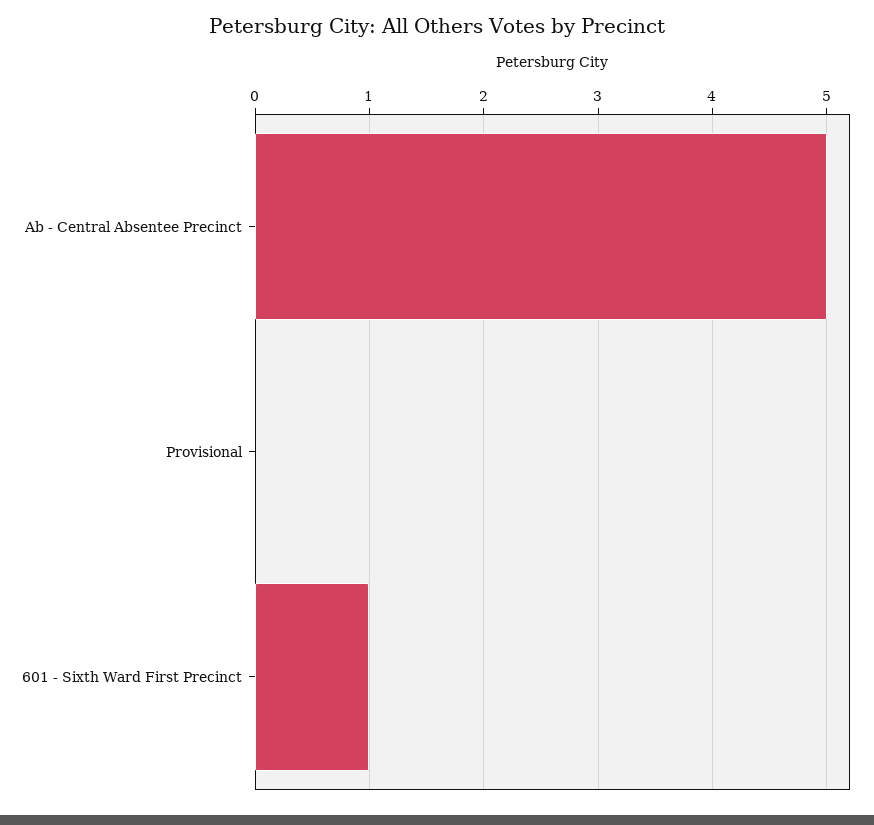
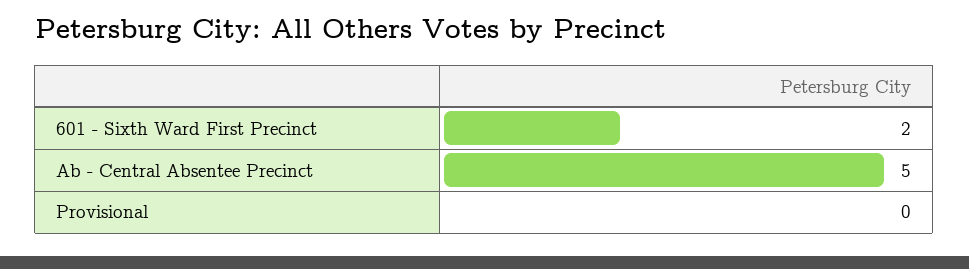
601 - Sixth Ward First Precinct: 1 -> 2

